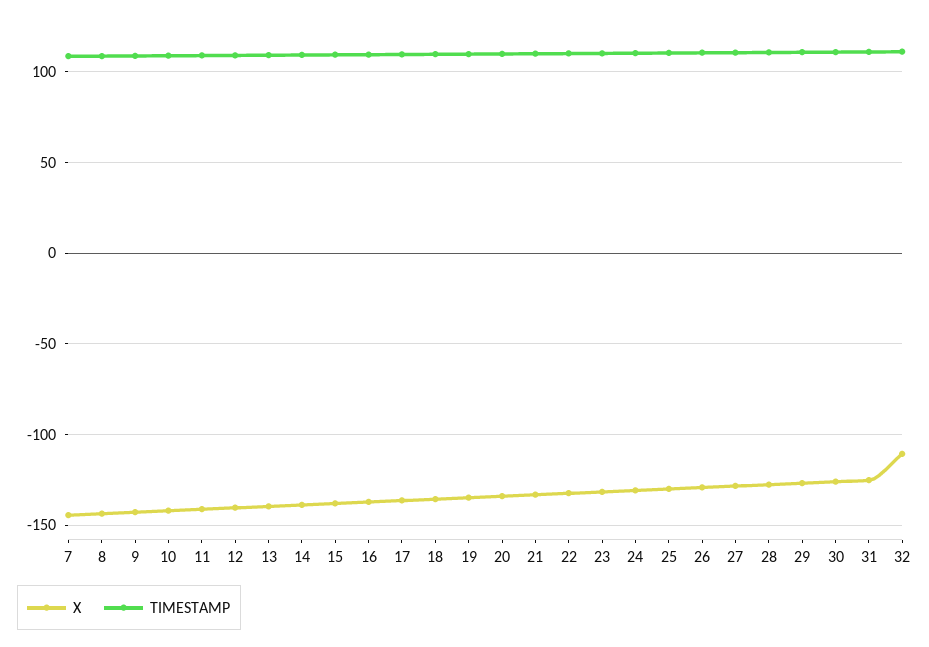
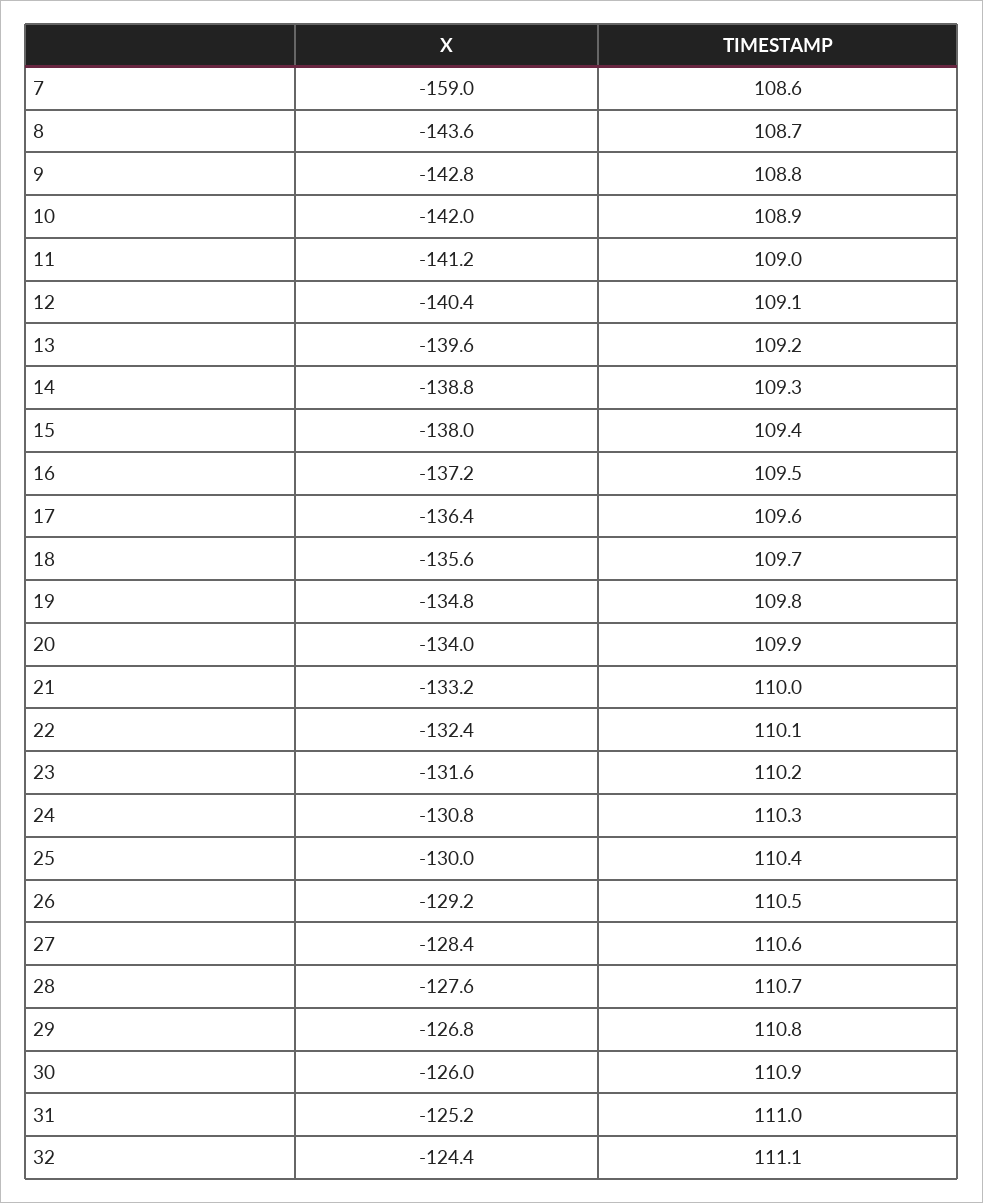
X, 7: -145 -> -159
X, 32: -110 -> -124.4

